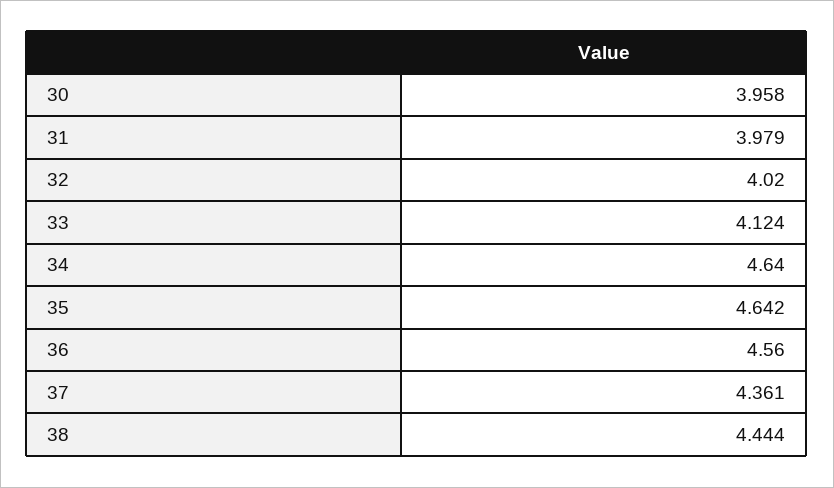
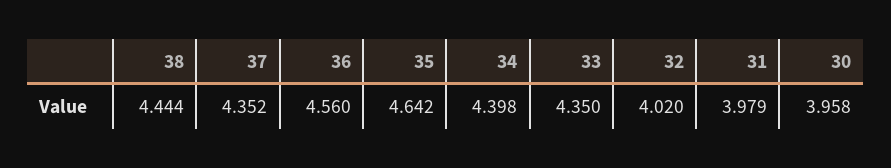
33: 4.124 -> 4.35
34: 4.64 -> 4.398
37: 4.361 -> 4.352

